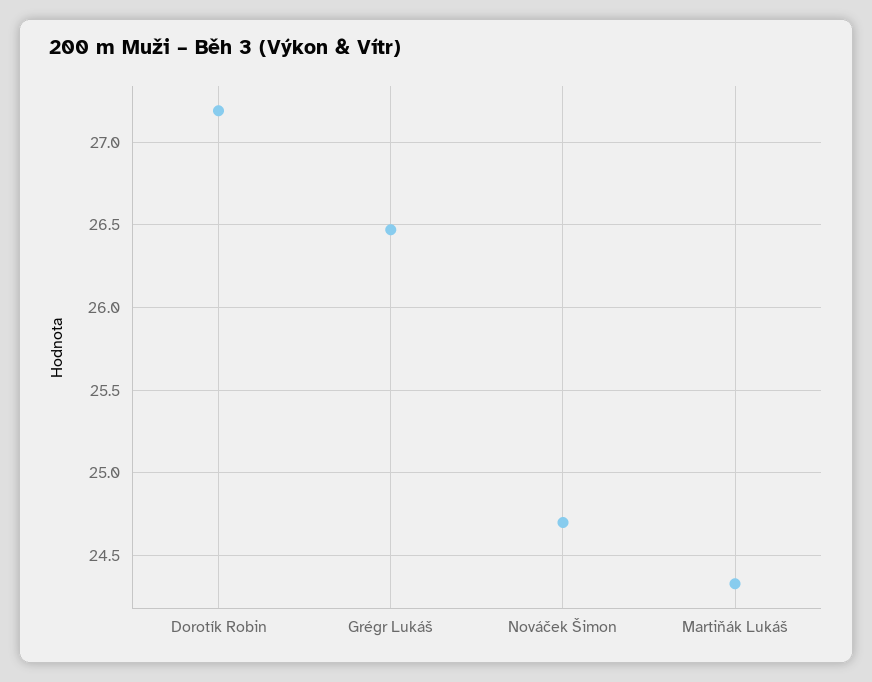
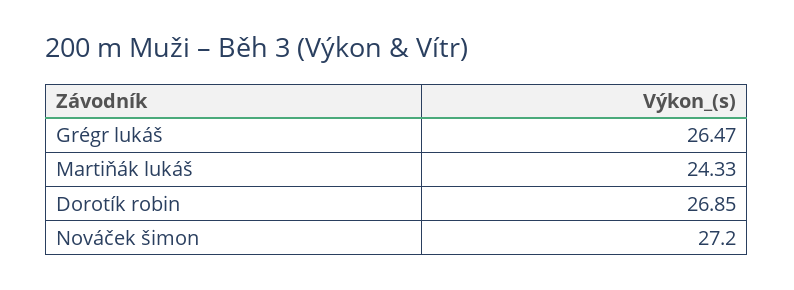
Dorotík Robin: 27.2 -> 26.85
Nováček Šimon: 24.7 -> 27.2

